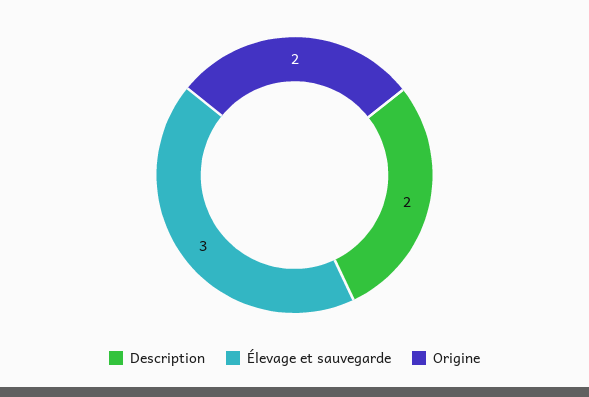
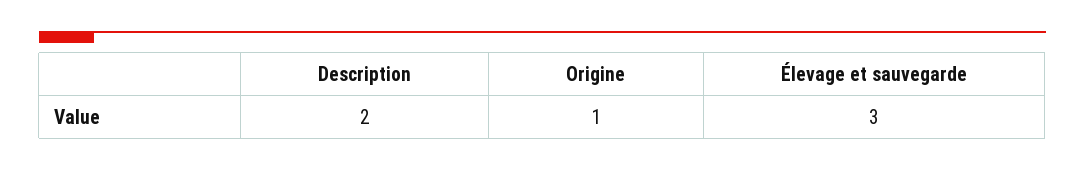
Origine: 2 -> 1

